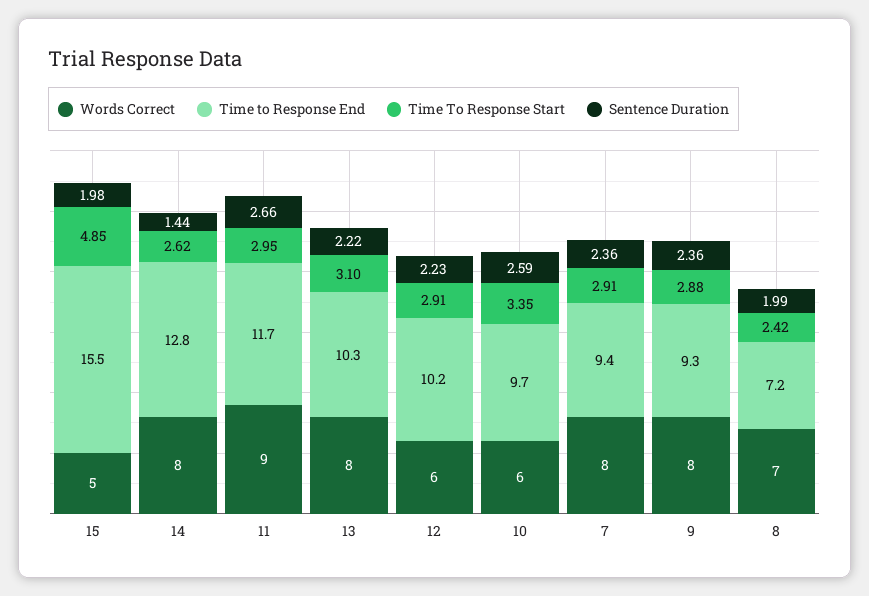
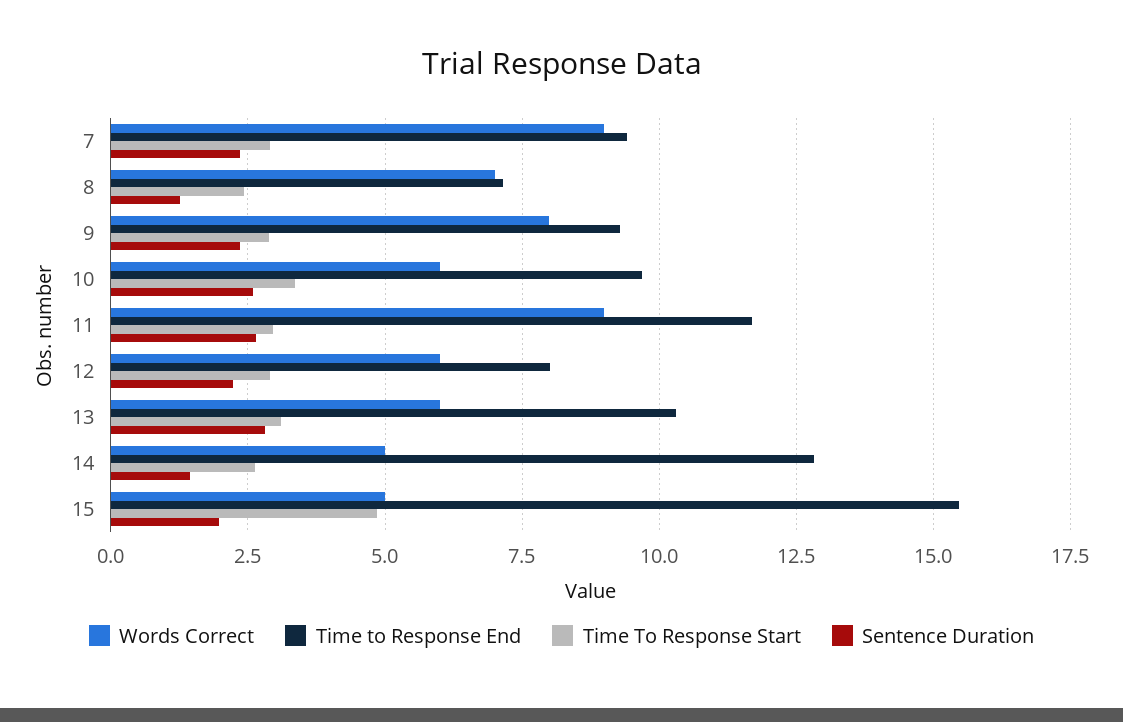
Words Correct, 14: 8 -> 5
Words Correct, 13: 8 -> 6
Sentence Duration, 13: 2.22 -> 2.75
Time to Response End, 12: 10.2 -> 8
Words Correct, 7: 8 -> 9
Sentence Duration, 8: 1.99 -> 1.25

